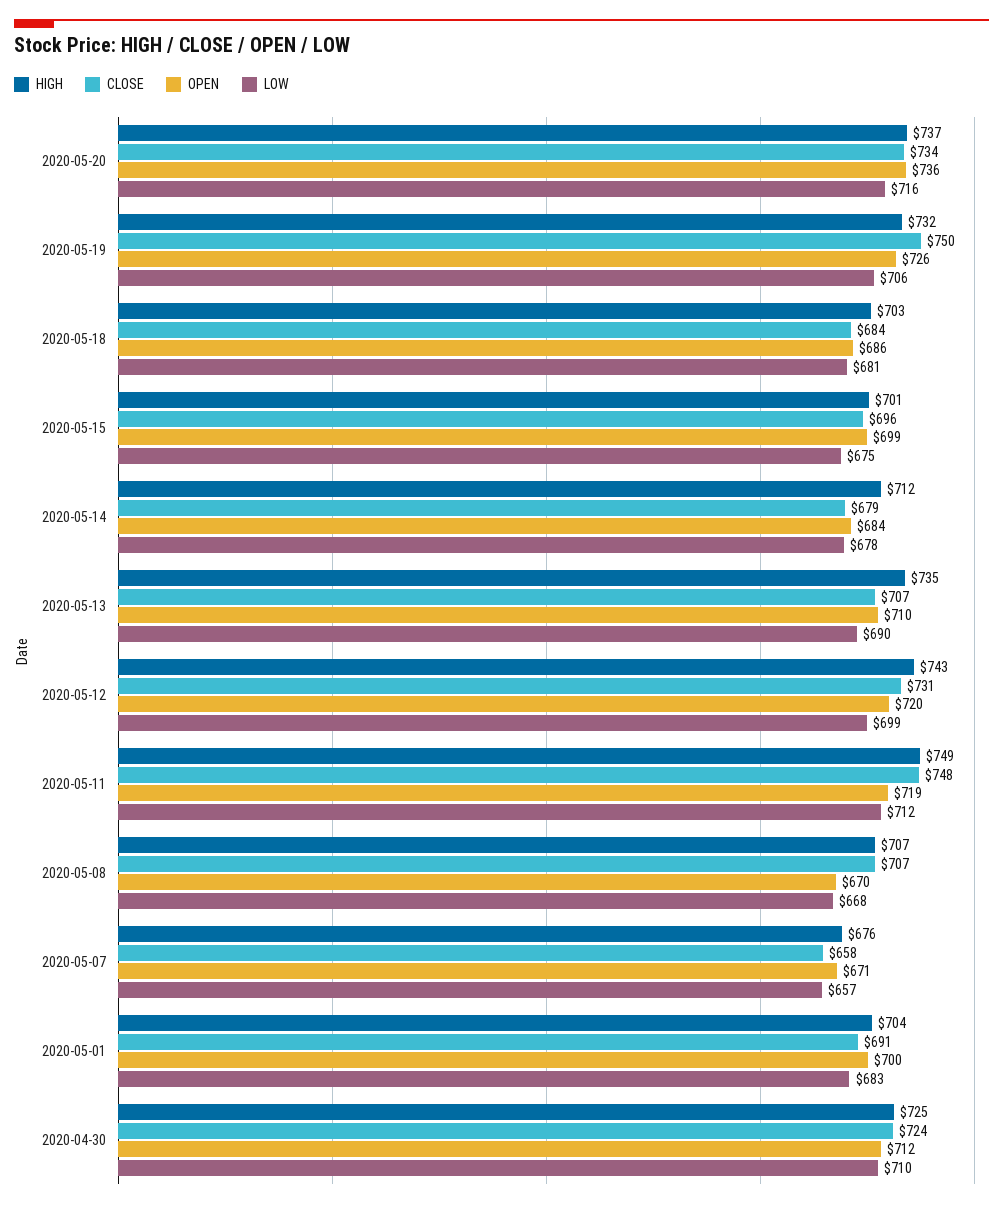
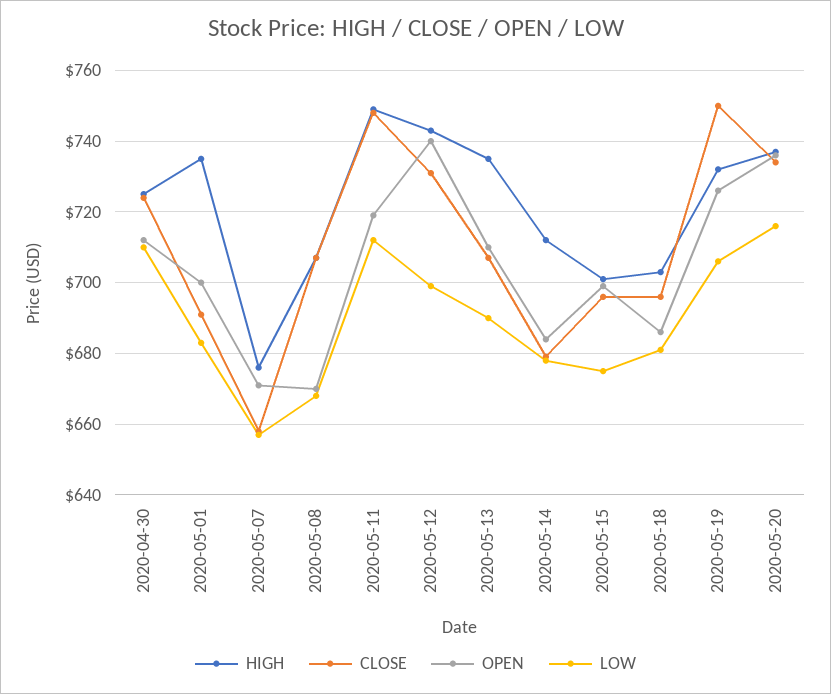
CLOSE, 2020-05-18: 684 -> 695
OPEN, 2020-05-12: 720 -> 740
HIGH, 2020-05-01: 704 -> 735

